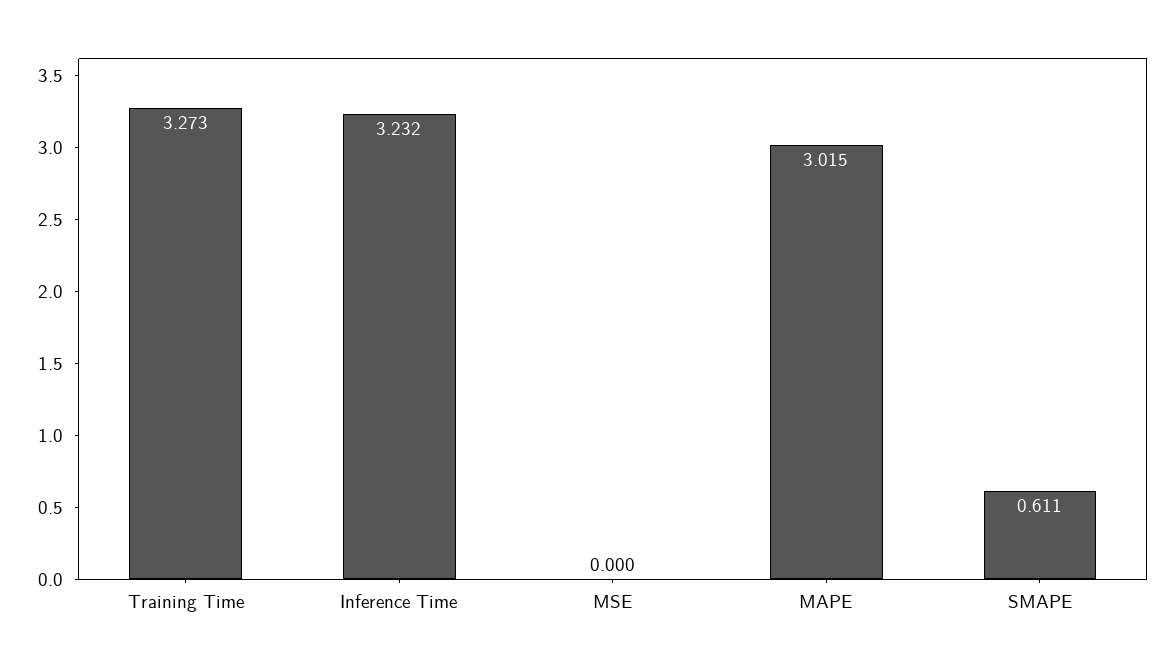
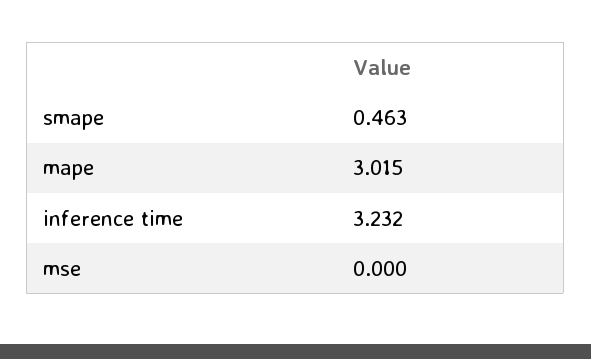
Training Time: 3.273 -> none
SMAPE: 0.611 -> 0.463

